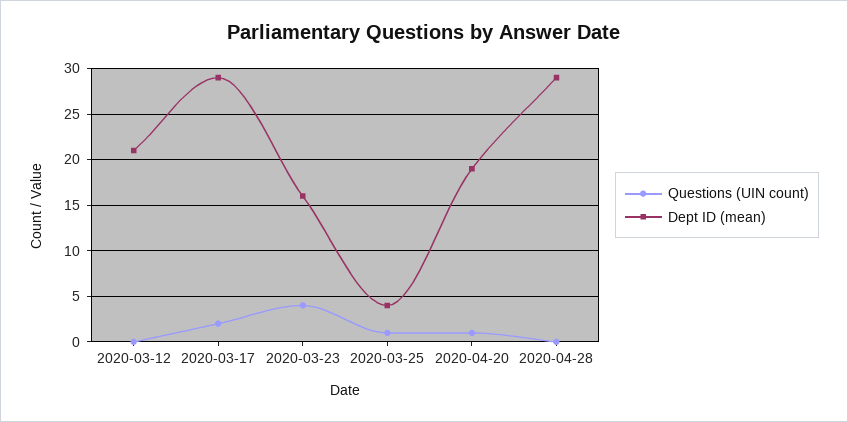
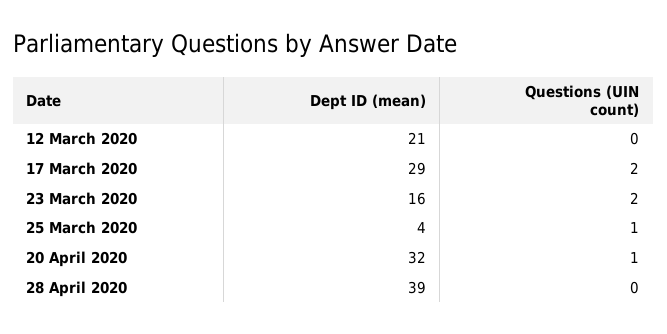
Questions (UIN count), 2020-03-23: 4 -> 2
Dept ID (mean), 2020-04-20: 19 -> 32
Dept ID (mean), 2020-04-28: 29 -> 39

